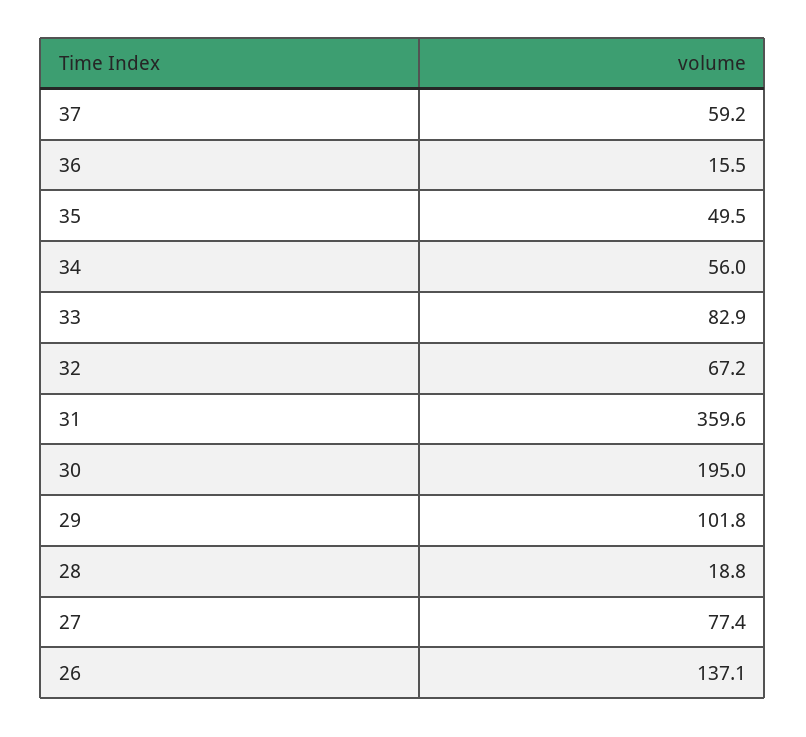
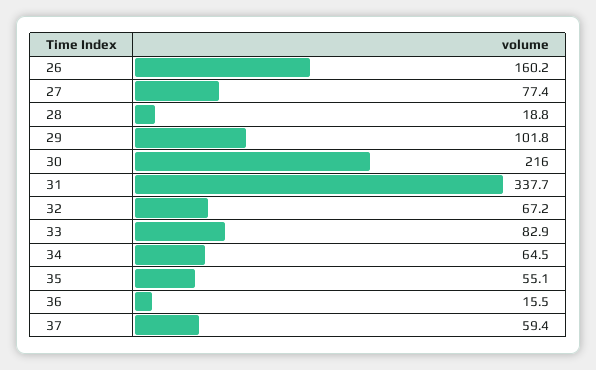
37: 59.2 -> 59.4
35: 49.5 -> 55.1
34: 56 -> 64.5
31: 359.6 -> 337.7
30: 195 -> 216
26: 137.1 -> 160.2

